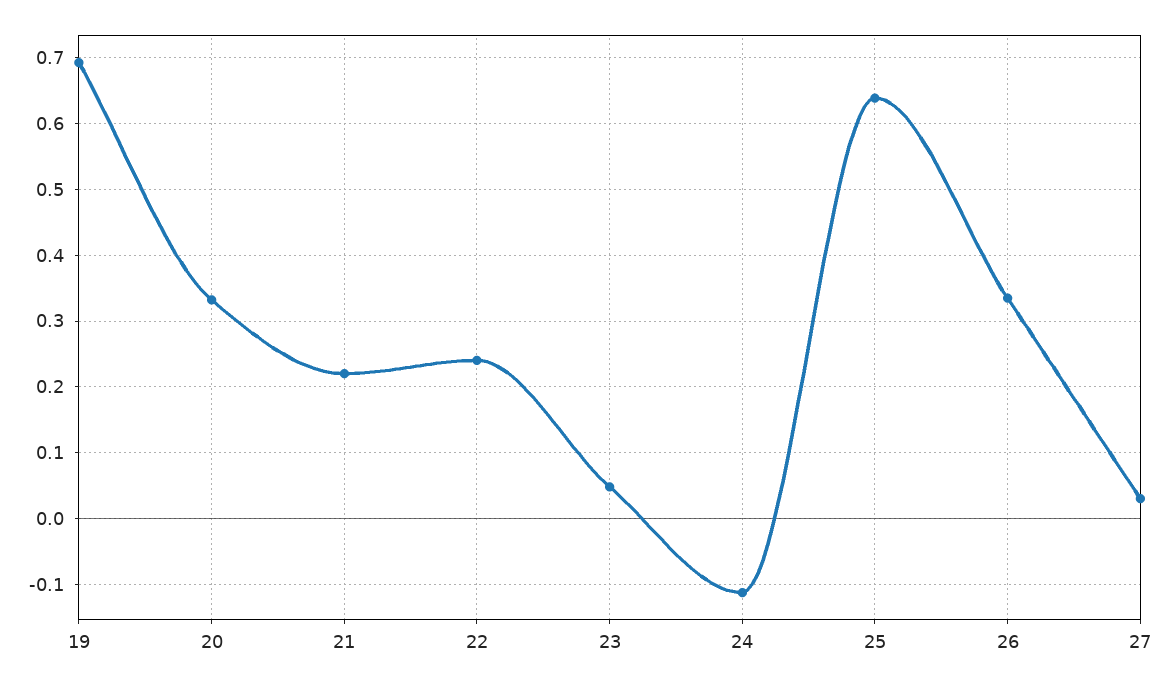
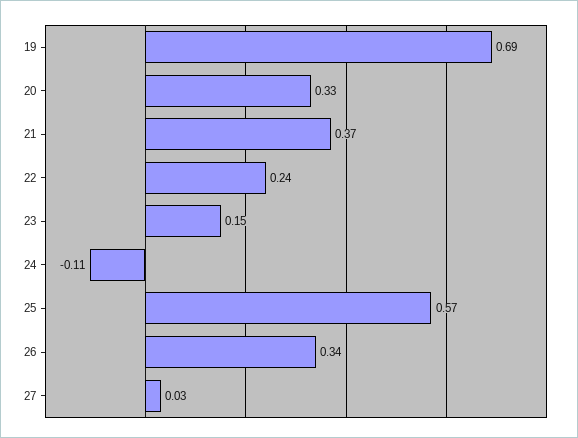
21: 0.22 -> 0.37
23: 0.05 -> 0.15
25: 0.64 -> 0.57

